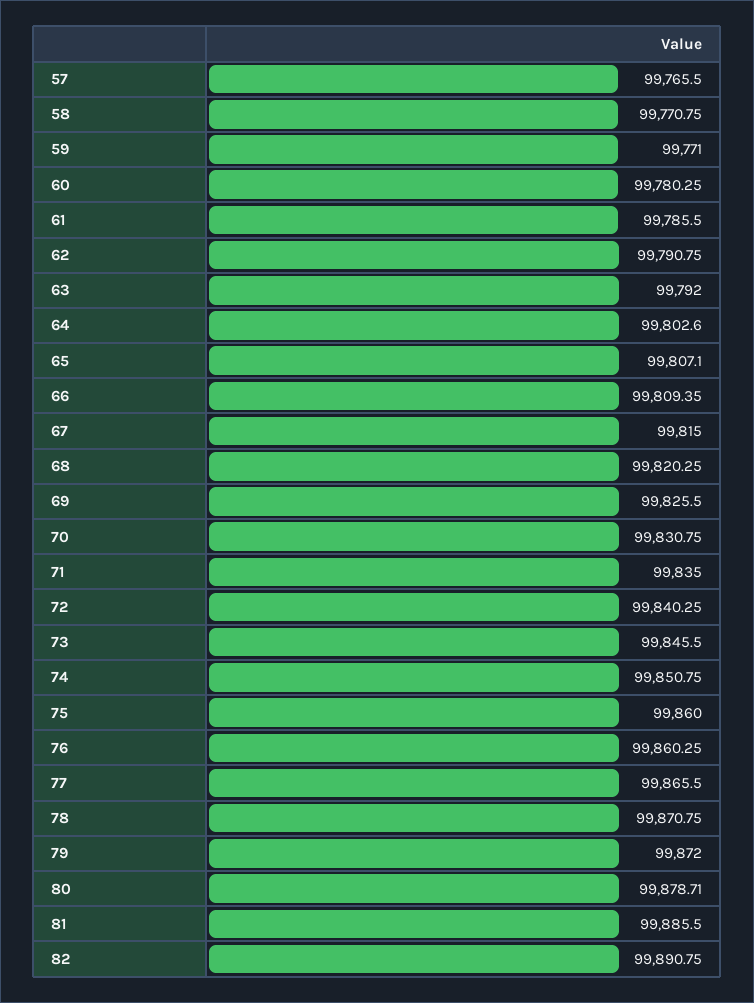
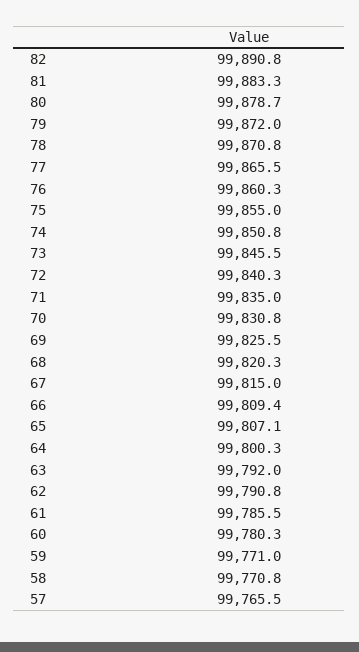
64: 99802.6 -> 99800.3
75: 99860 -> 99855
81: 99885.5 -> 99883.3

